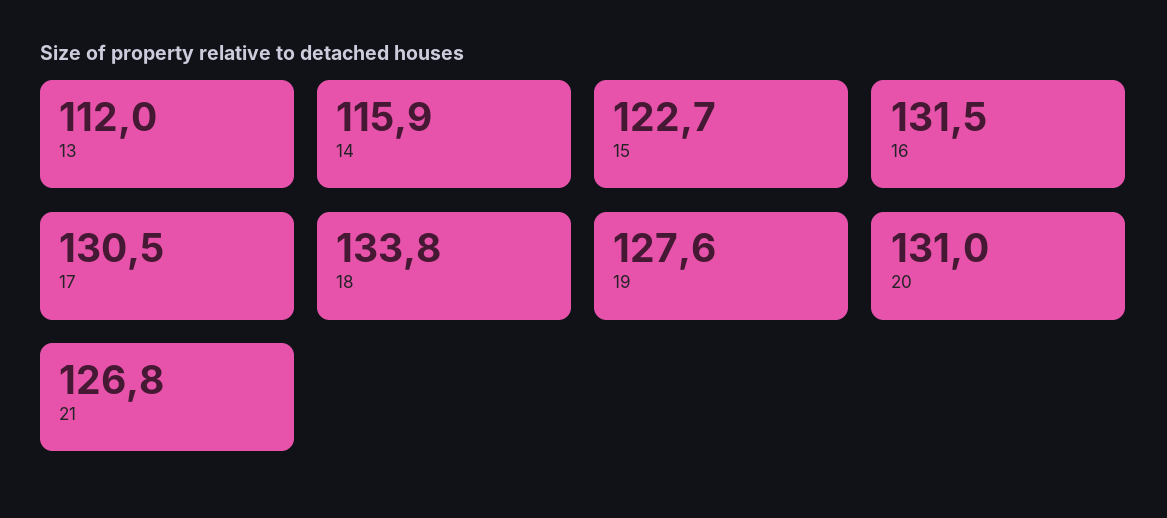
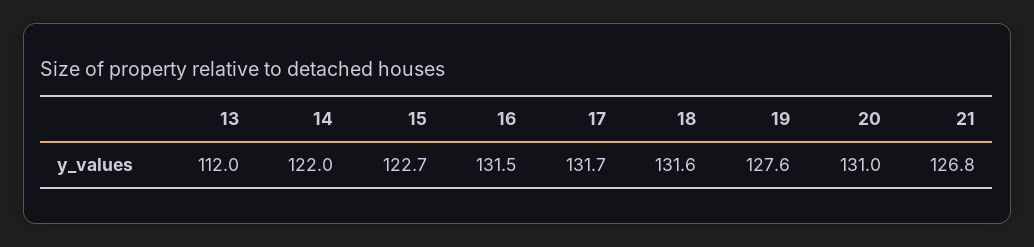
14: 115.9 -> 122
17: 130.5 -> 131.7
18: 133.8 -> 131.6

